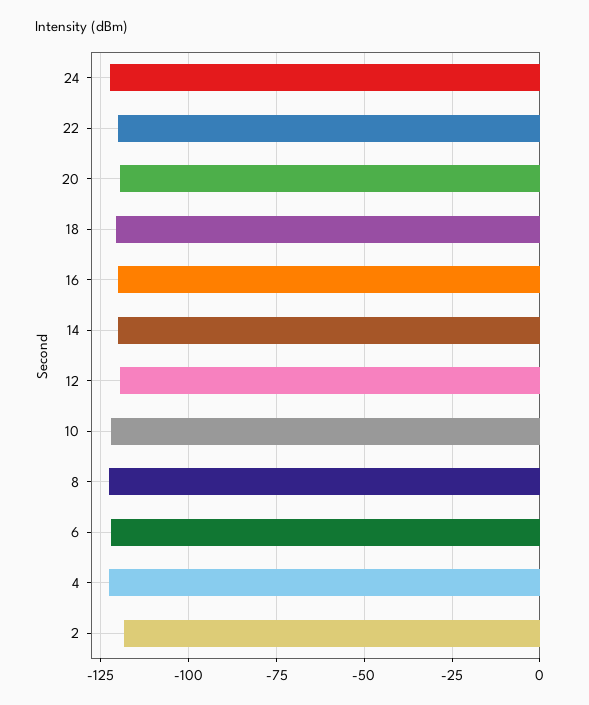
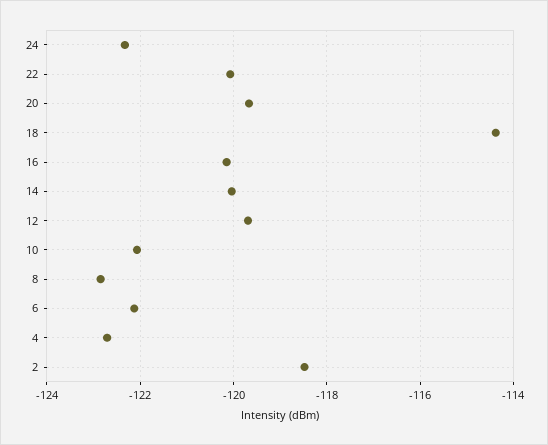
18: -120 -> -114.4

